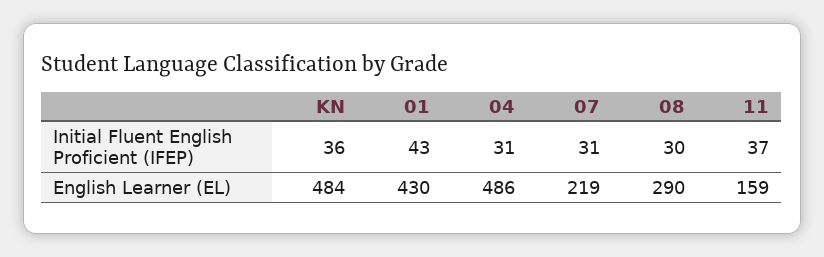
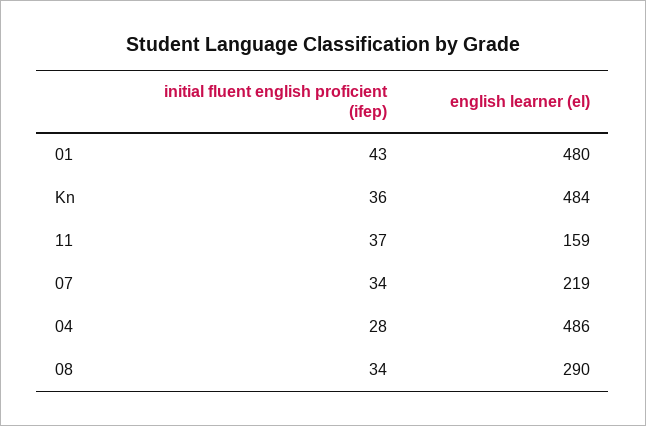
04, Initial Fluent English Proficient (IFEP): 31 -> 28
07, Initial Fluent English Proficient (IFEP): 31 -> 34
08, Initial Fluent English Proficient (IFEP): 30 -> 34
01, English Learner (EL): 430 -> 480

